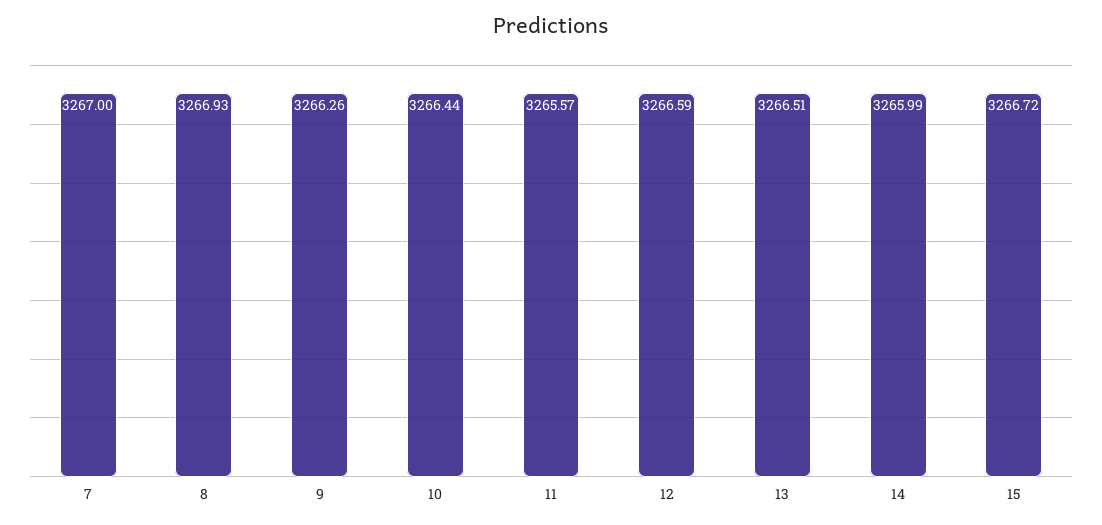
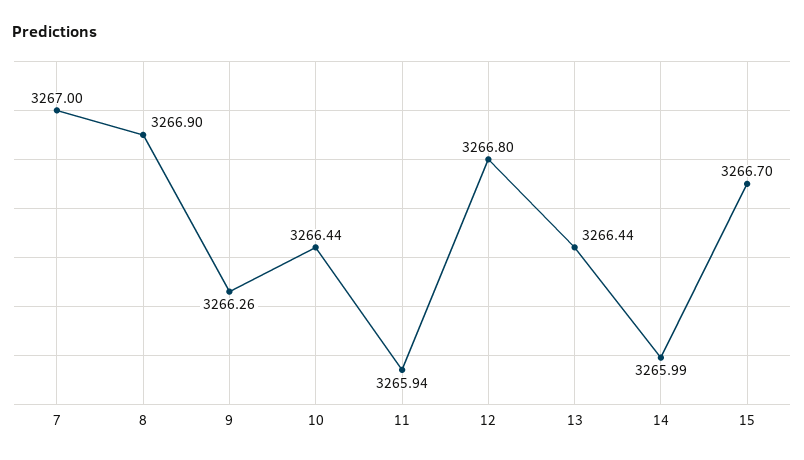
8: 3266.93 -> 3266.9
11: 3265.57 -> 3265.94
12: 3266.59 -> 3266.8
13: 3266.51 -> 3266.44
15: 3266.72 -> 3266.7

